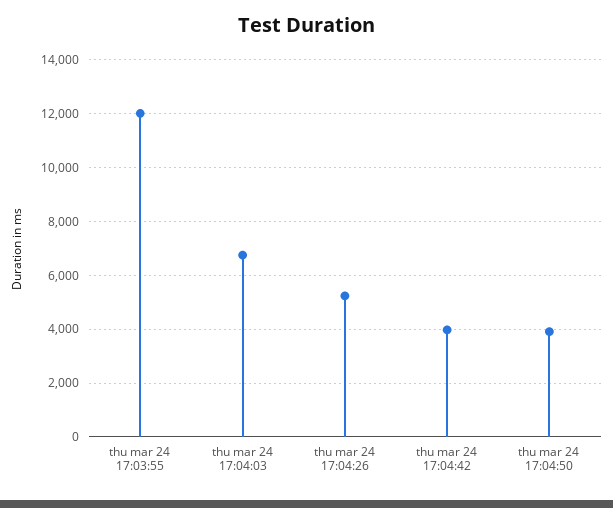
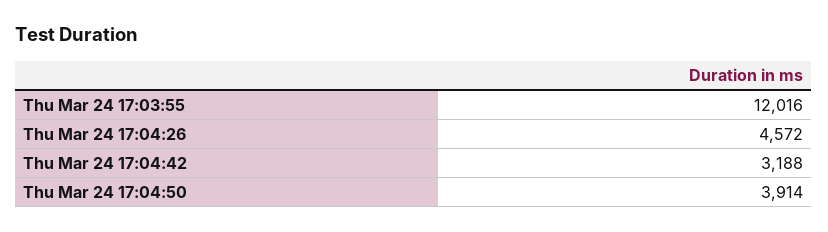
thu mar 24 17:04:03: 6750 -> none
thu mar 24 17:04:26: 5250 -> 4572
thu mar 24 17:04:42: 4000 -> 3188

